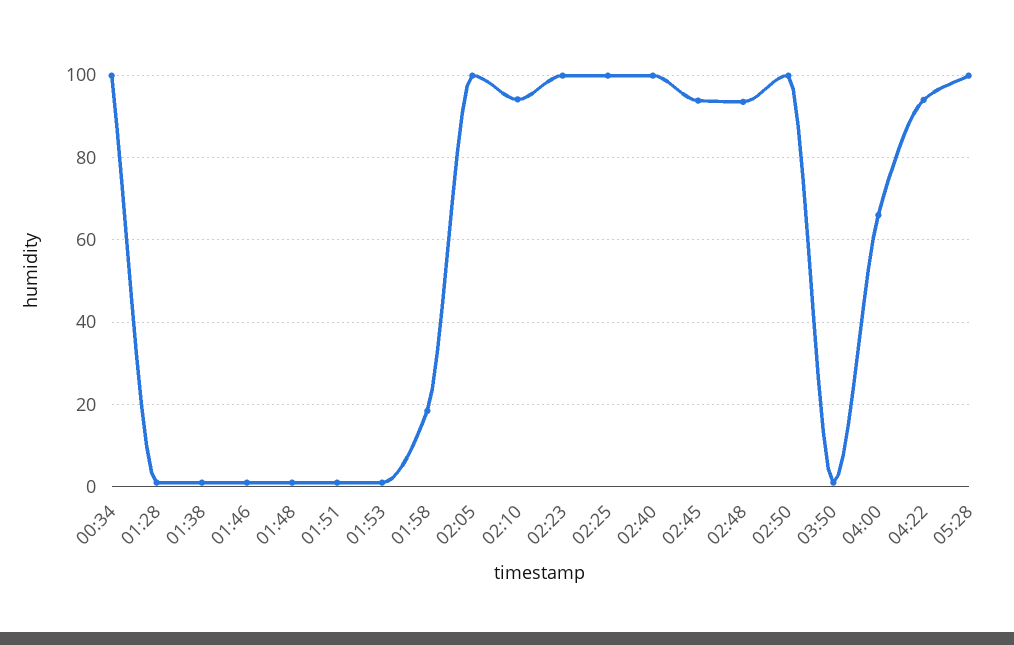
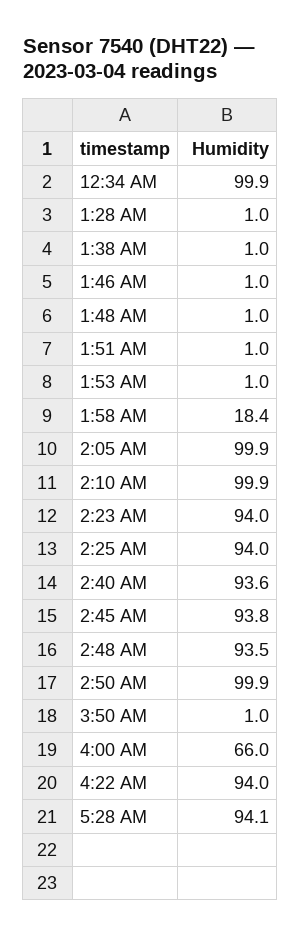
02:10: 94 -> 99.9
02:23: 100 -> 94
02:25: 100 -> 94
02:40: 100 -> 93.6
05:28: 100 -> 94.1

